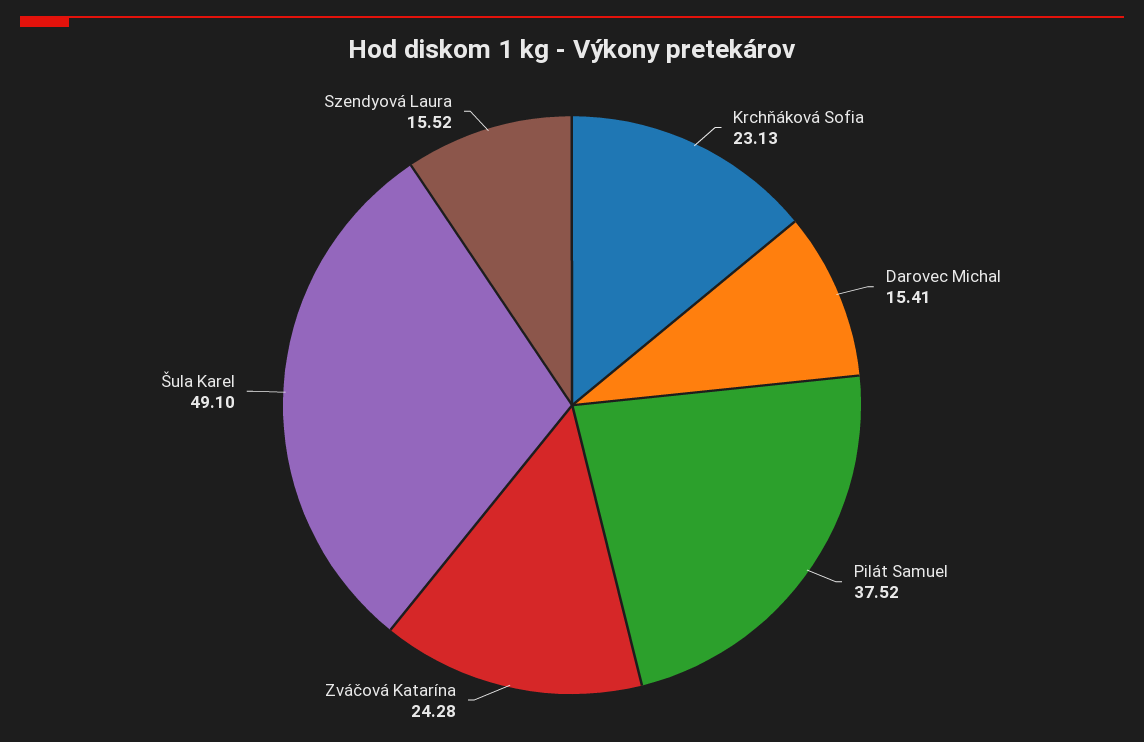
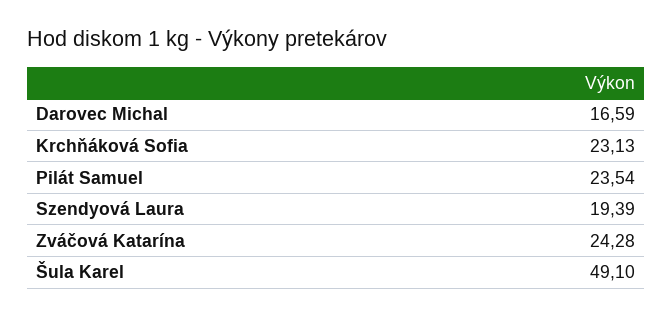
Darovec Michal: 15.41 -> 16.59
Pilát Samuel: 37.52 -> 23.54
Szendyová Laura: 15.52 -> 19.39

